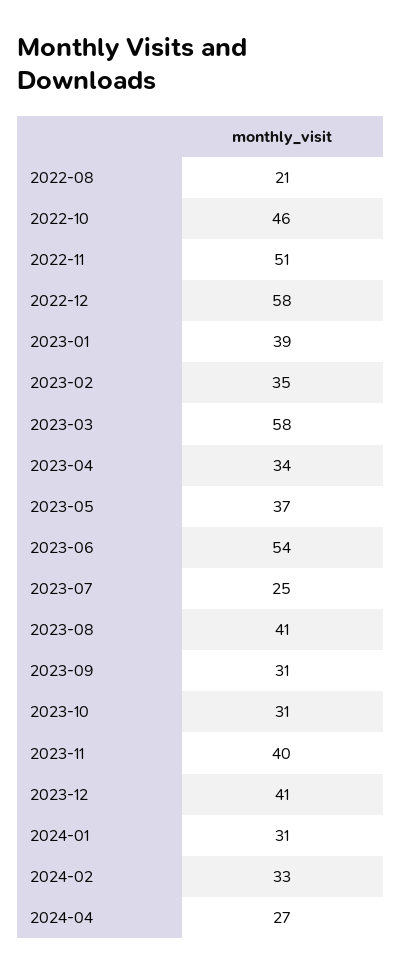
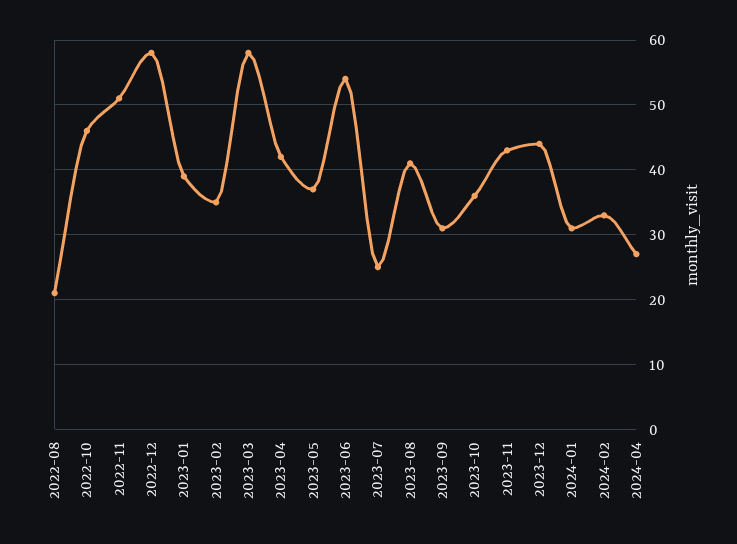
2023-04: 34 -> 42
2023-10: 31 -> 36
2023-11: 40 -> 43
2023-12: 41 -> 44

